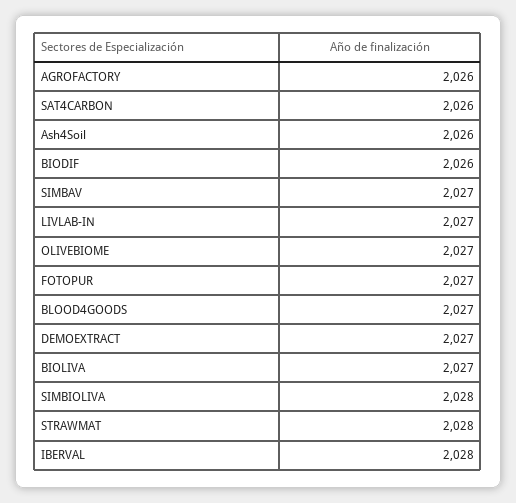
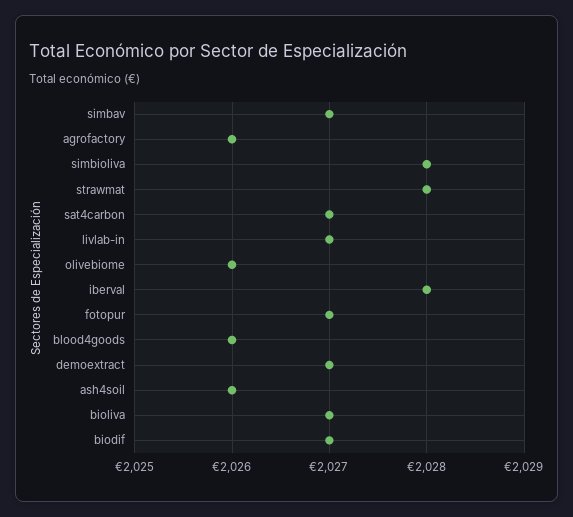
SAT4CARBON: 2026 -> 2027
BIODIF: 2026 -> 2027
OLIVEBIOME: 2027 -> 2026
BLOOD4GOODS: 2027 -> 2026

